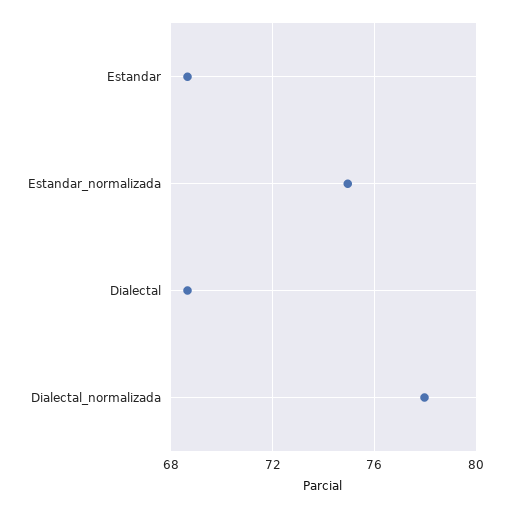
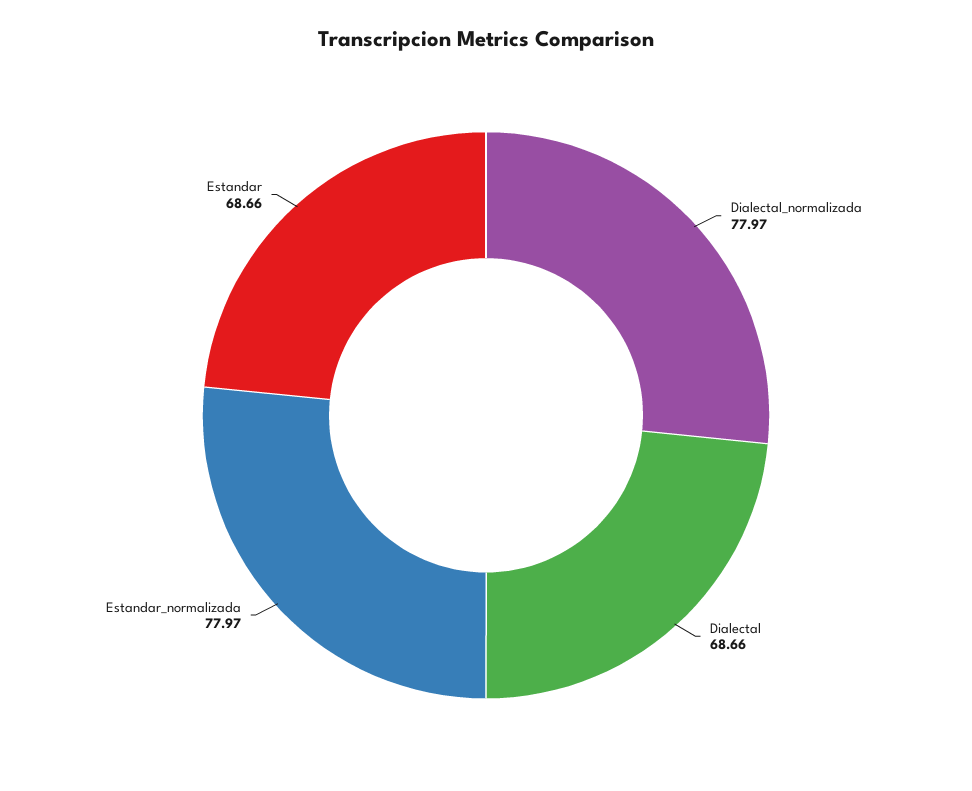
Estandar_normalizada: 75 -> 77.97

